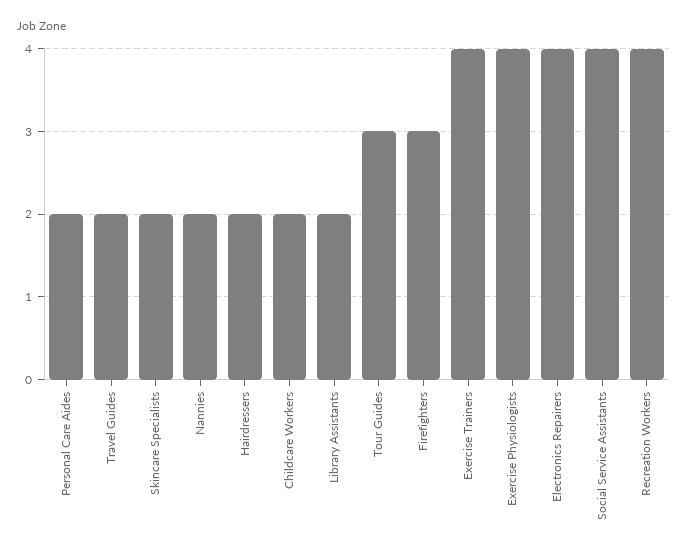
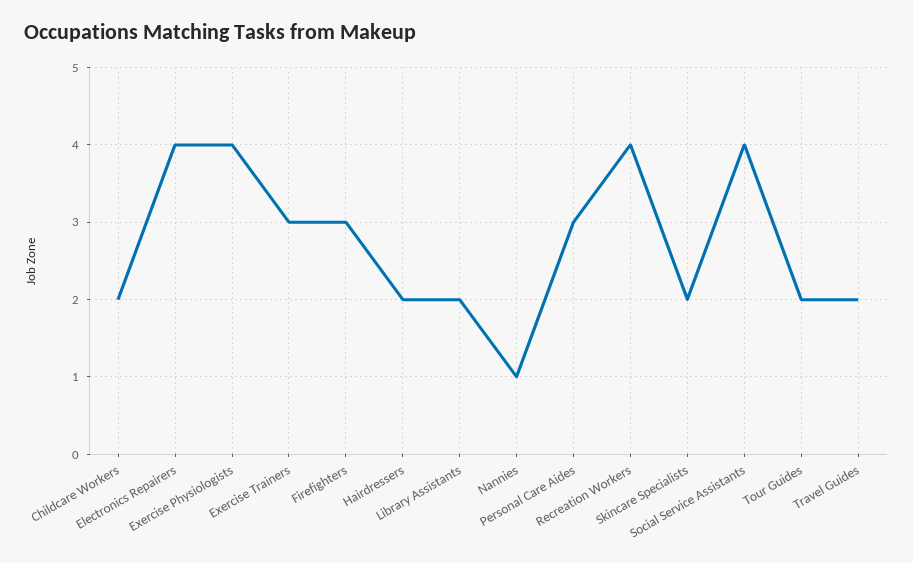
Personal Care Aides: 2 -> 3
Nannies: 2 -> 1
Tour Guides: 3 -> 2
Exercise Trainers: 4 -> 3

